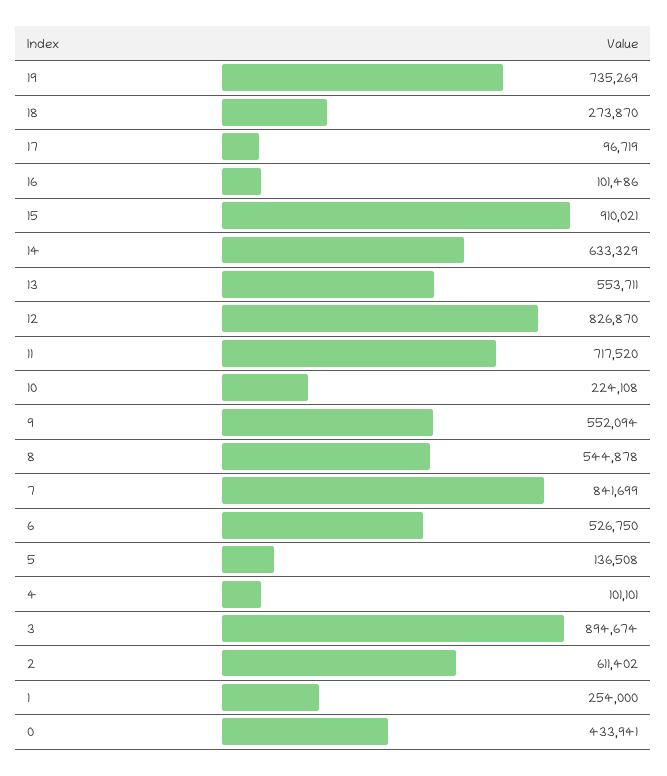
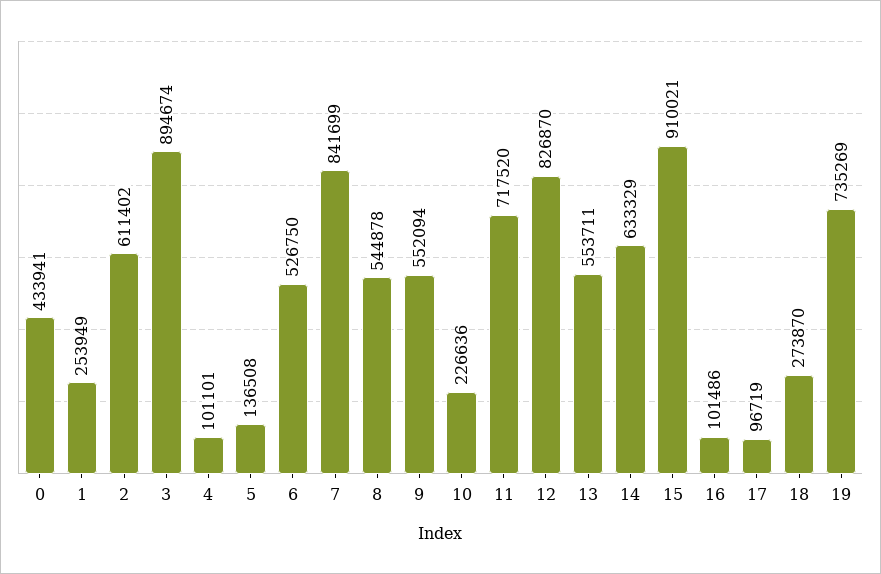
10: 224108 -> 226636
1: 254000 -> 253949

